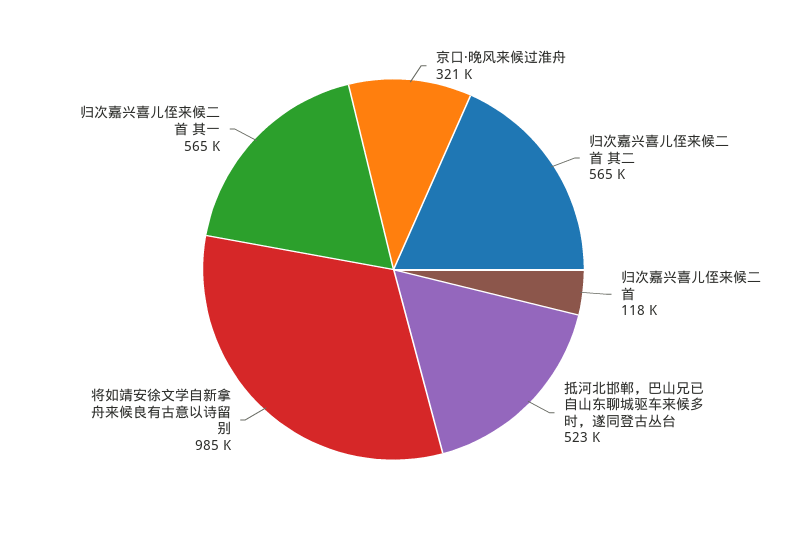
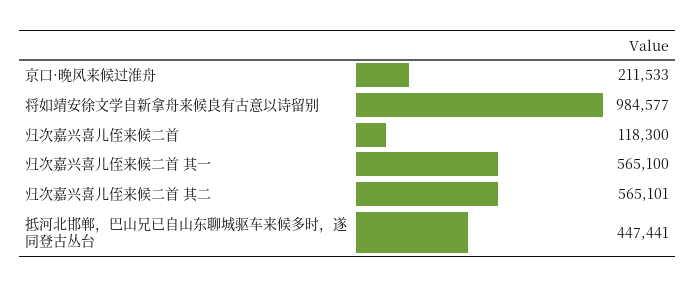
京口·晚风来候过淮舟: 321000 -> 211533
抵河北邯郸，巴山兄已自山东聊城驱车来候多时，遂同登古丛台: 523000 -> 447441

